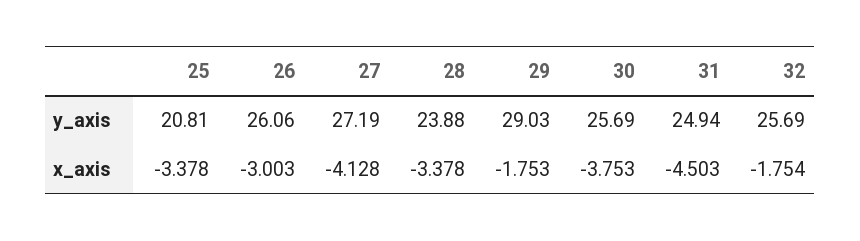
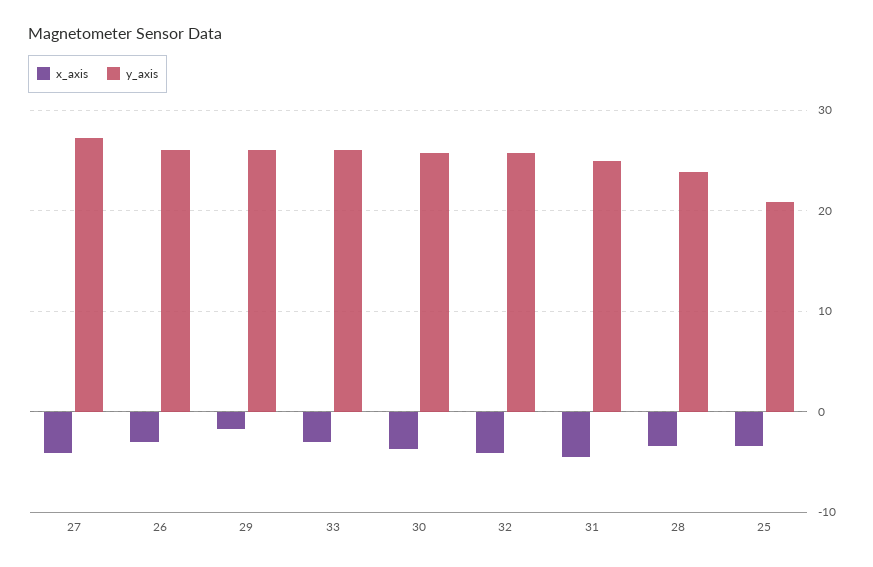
y_axis, 29: 29.03 -> 26
x_axis, 32: -1.754 -> -4
x_axis, 33: none -> -3
y_axis, 33: none -> 26

